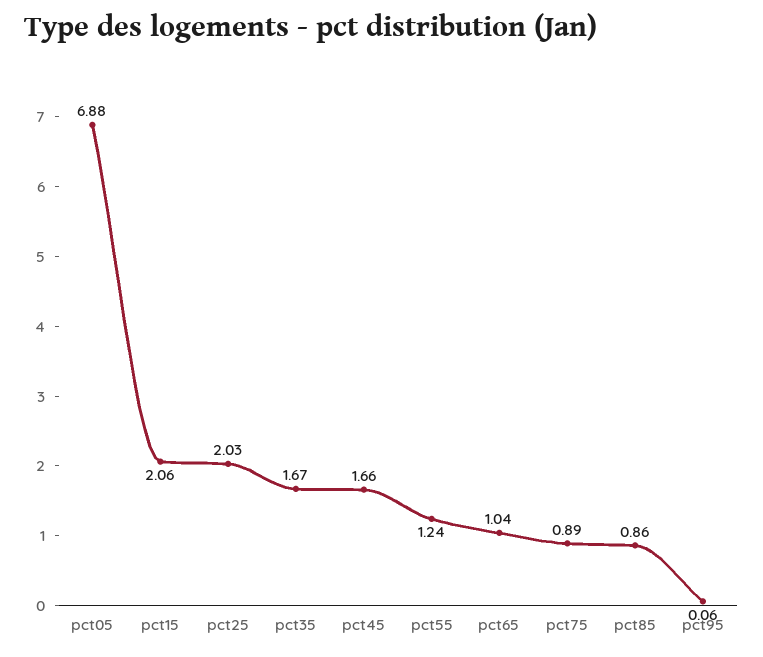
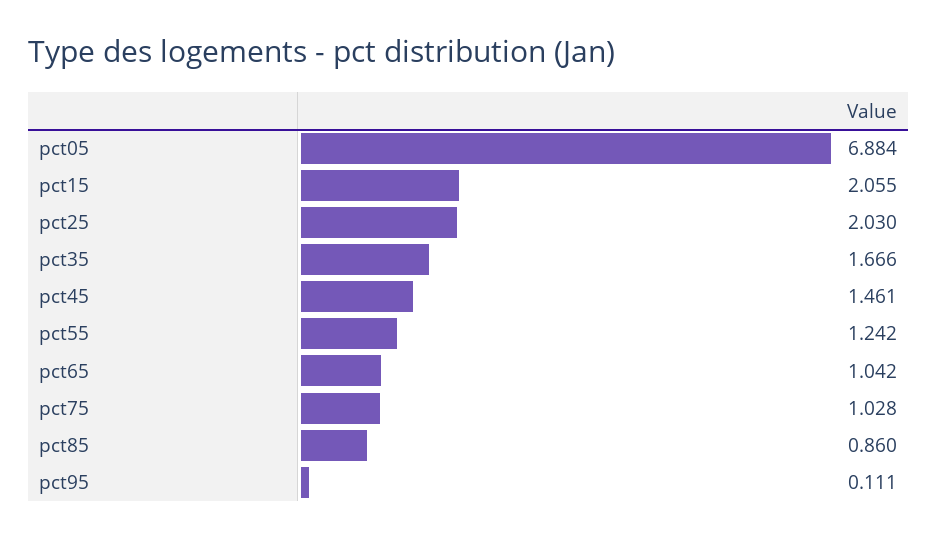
pct45: 1.66 -> 1.461
pct75: 0.89 -> 1.028
pct95: 0.06 -> 0.111

